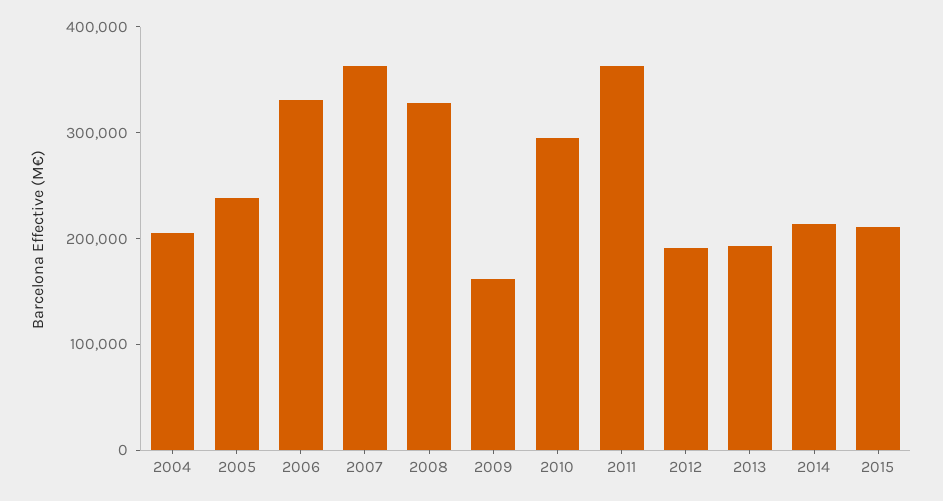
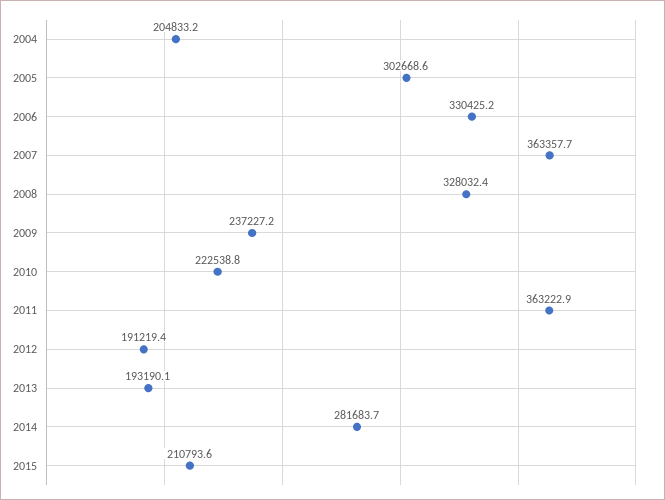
2005: 240000 -> 302668.6
2009: 160000 -> 237227.2
2010: 300000 -> 222538.8
2014: 220000 -> 281683.7

